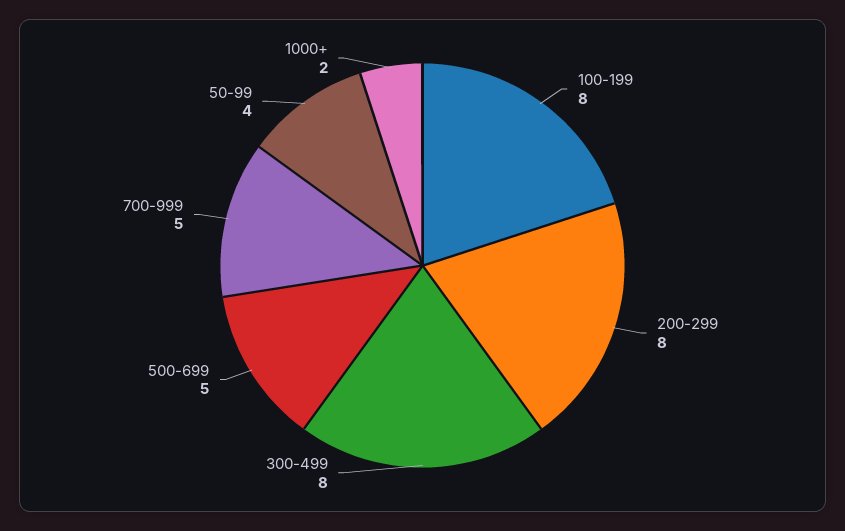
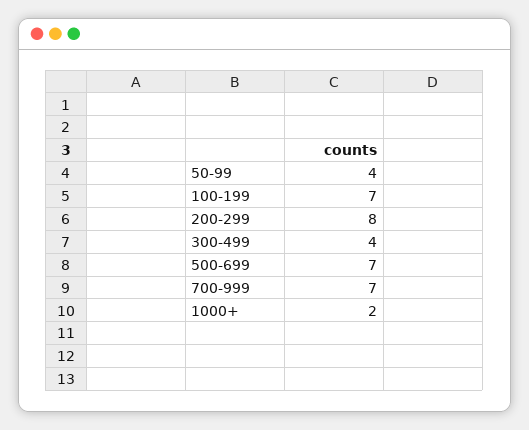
100-199: 8 -> 7
300-499: 8 -> 4
500-699: 5 -> 7
700-999: 5 -> 7

